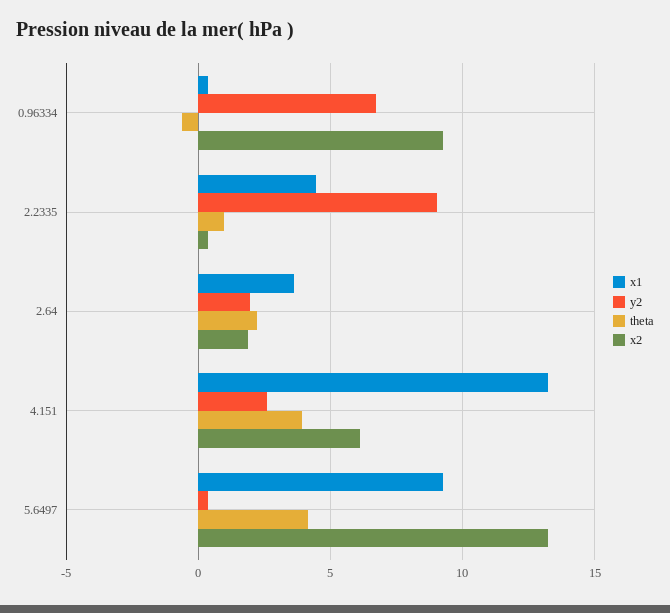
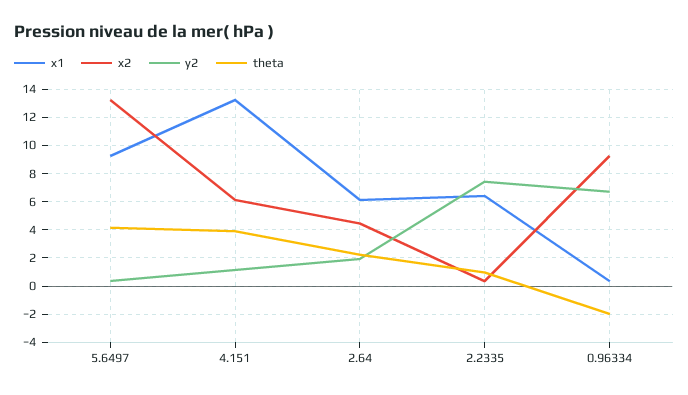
theta, 0.96334: -0.5 -> -2
x1, 2.2335: 4.5 -> 6.5
y2, 2.2335: 9 -> 7.5
x1, 2.64: 3.5 -> 6
x2, 2.64: 2 -> 4.5
y2, 4.151: 2.5 -> 1

